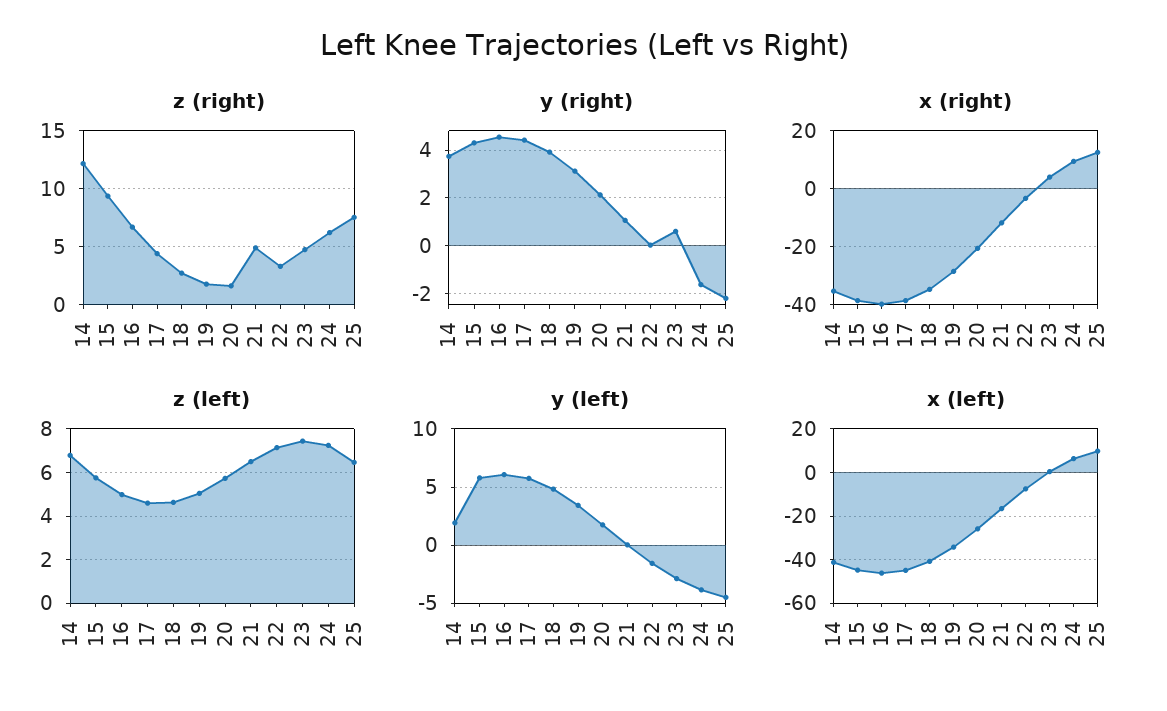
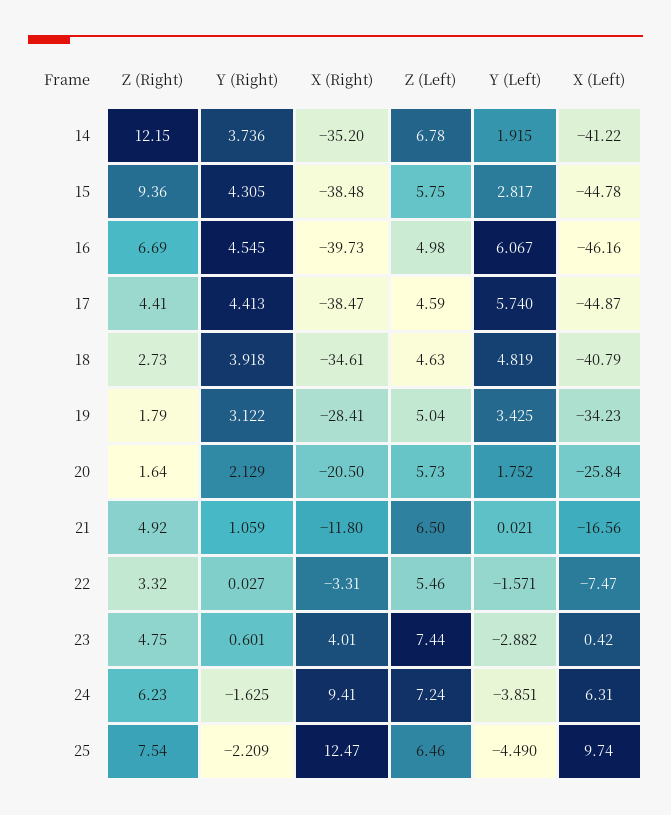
z (left), 22: 7 -> 5.46
y (left), 15: 6 -> 2.817

